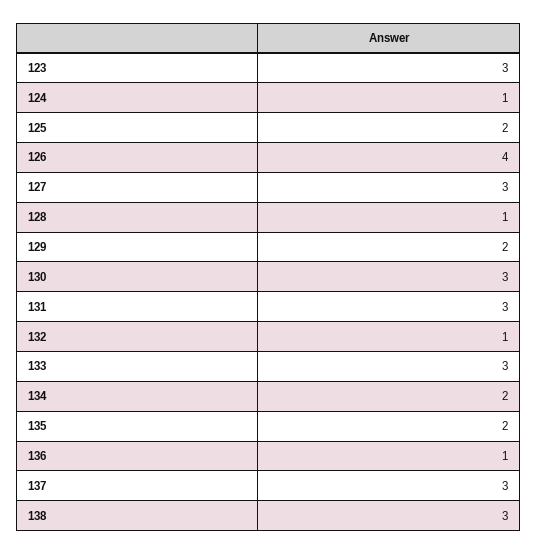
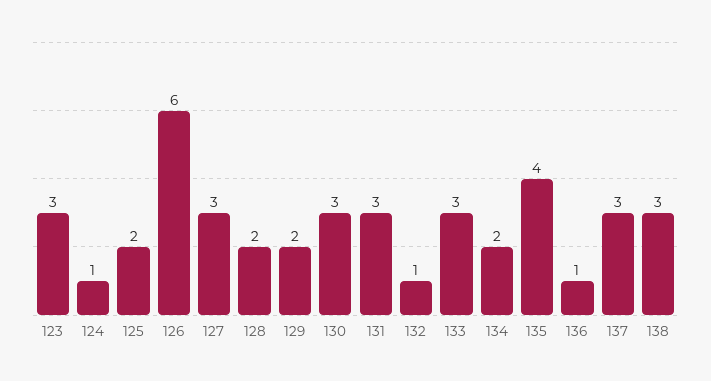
126: 4 -> 6
128: 1 -> 2
135: 2 -> 4

